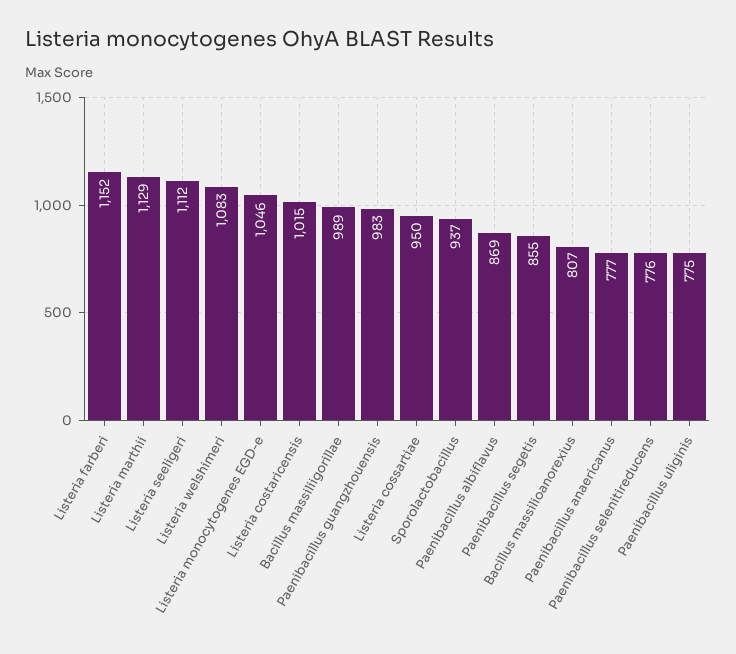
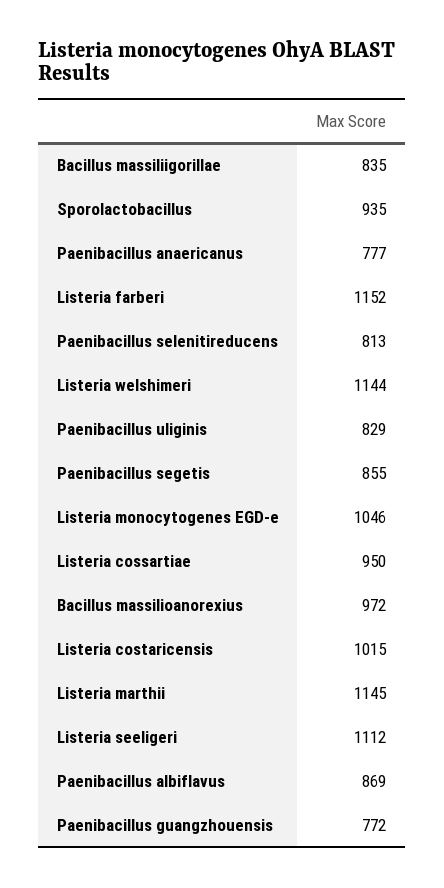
Listeria marthii: 1129 -> 1145
Listeria welshimeri: 1083 -> 1144
Bacillus massiliigorillae: 989 -> 835
Paenibacillus guangzhouensis: 983 -> 772
Sporolactobacillus: 937 -> 935
Bacillus massilioanorexius: 807 -> 972
Paenibacillus selenitireducens: 776 -> 813
Paenibacillus uliginis: 775 -> 829

